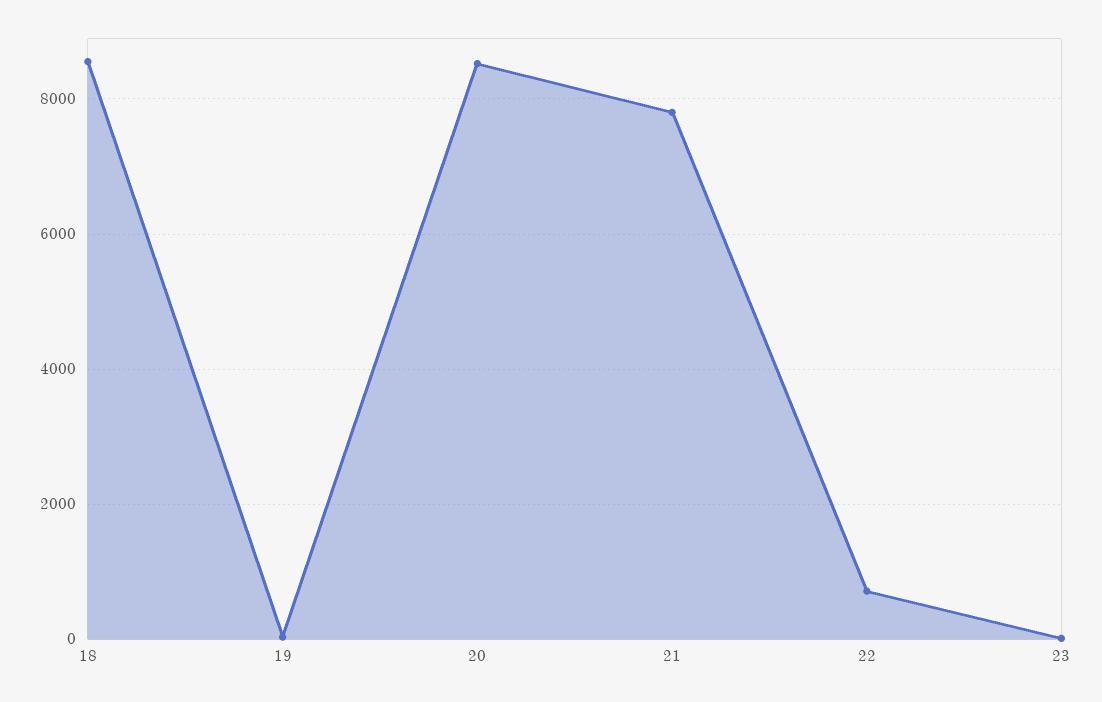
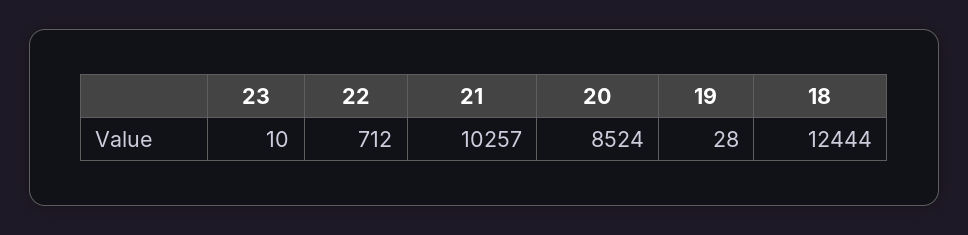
18: 8600 -> 12444
21: 7800 -> 10257

